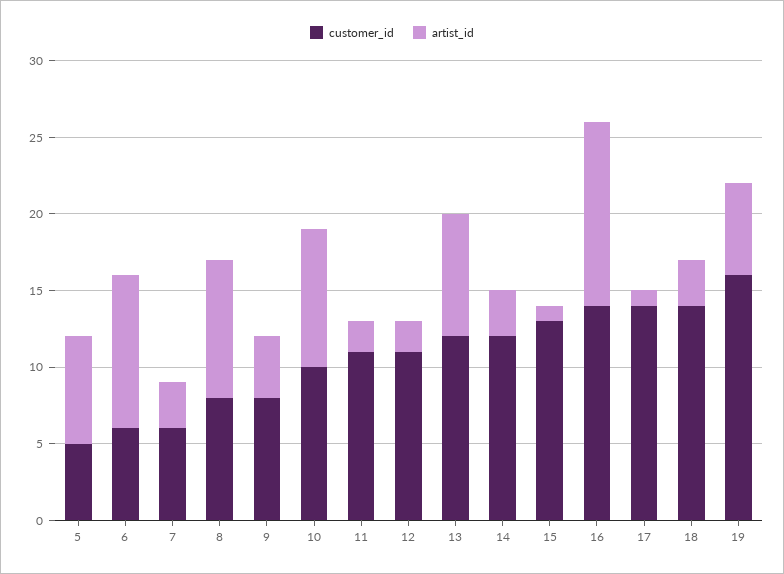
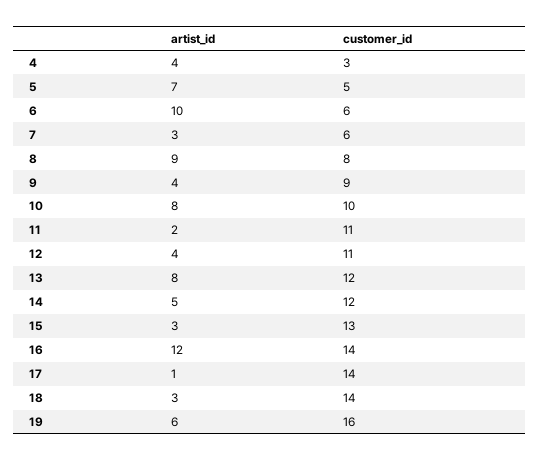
customer_id, 9: 8 -> 9
artist_id, 10: 9 -> 8
artist_id, 12: 2 -> 4
artist_id, 14: 3 -> 5
artist_id, 15: 1 -> 3
artist_id, 4: none -> 4
customer_id, 4: none -> 3

